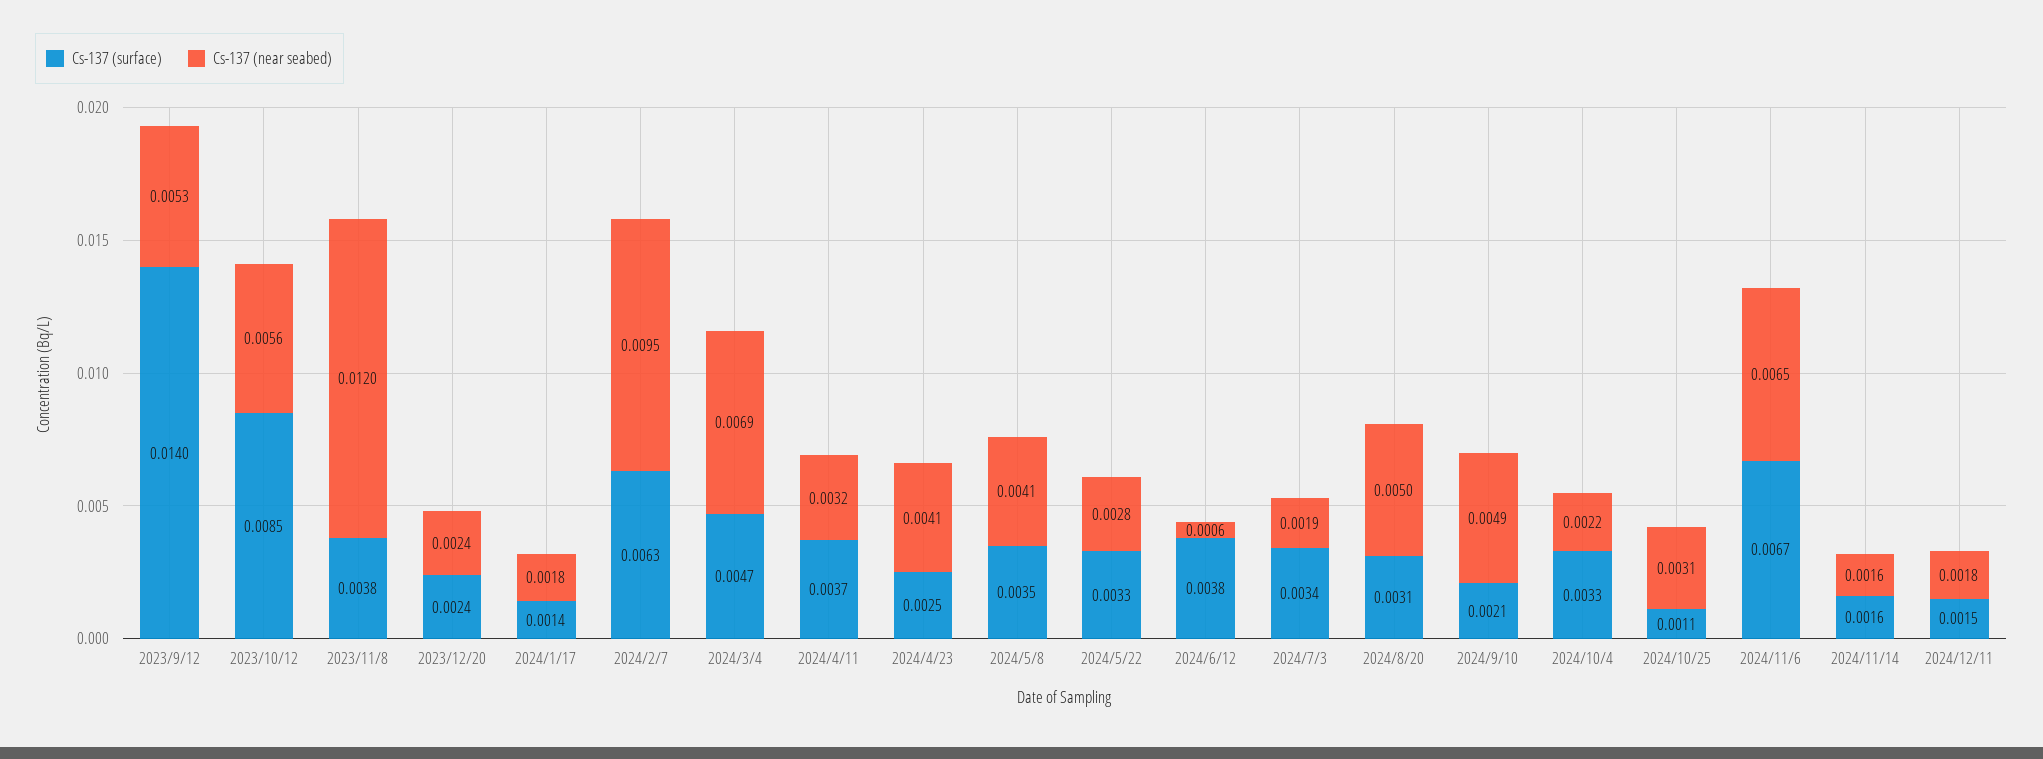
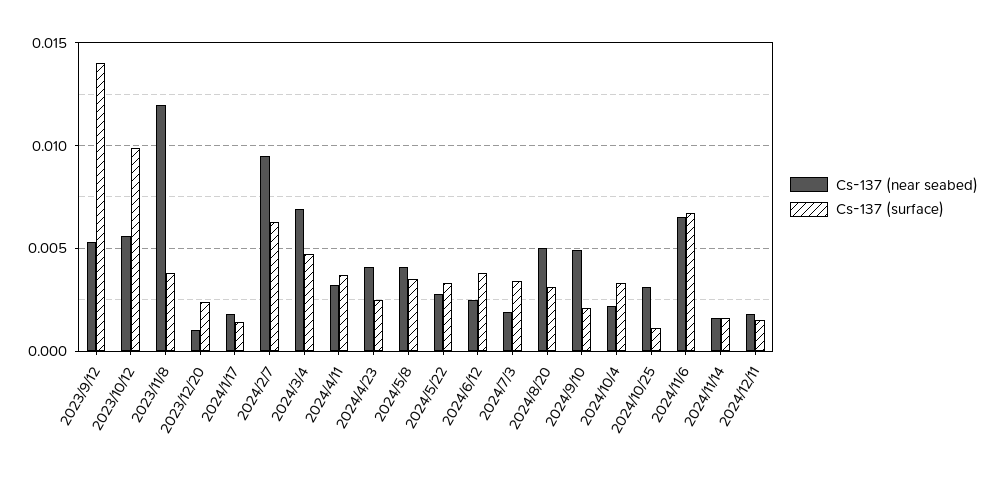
Cs-137 (surface), 2023/10/12: 0.0085 -> 0.01
Cs-137 (near seabed), 2023/12/20: 0.0024 -> 0.001
Cs-137 (near seabed), 2024/6/12: 0.0006 -> 0.0025

